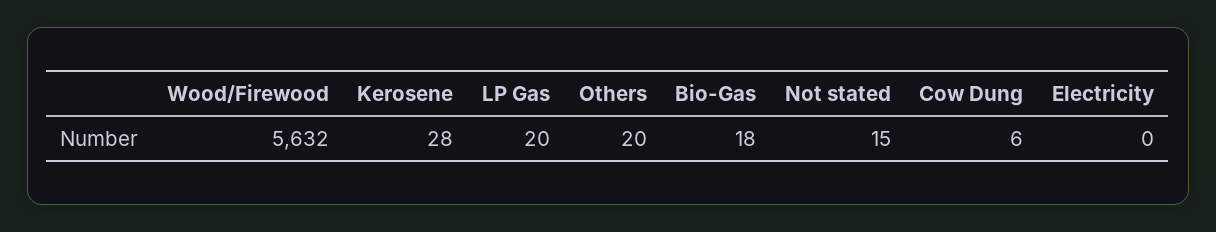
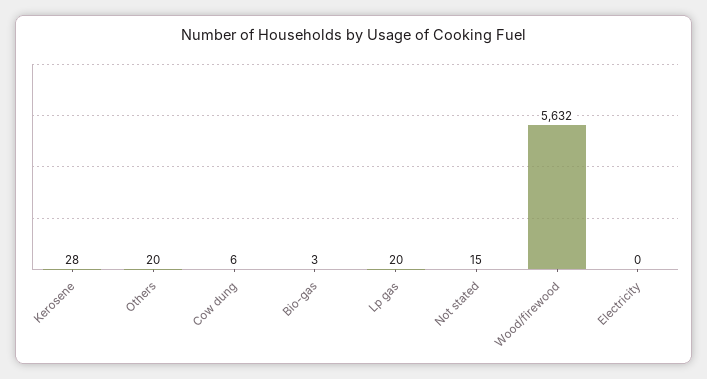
Bio-Gas: 18 -> 3

